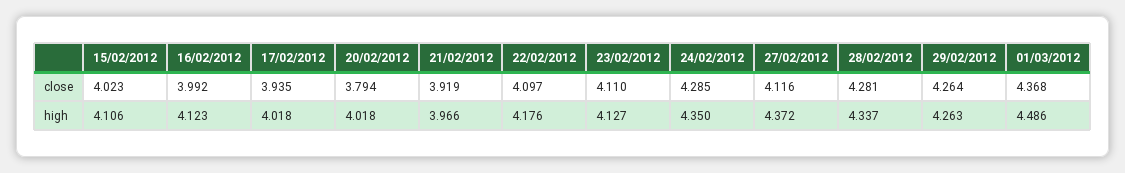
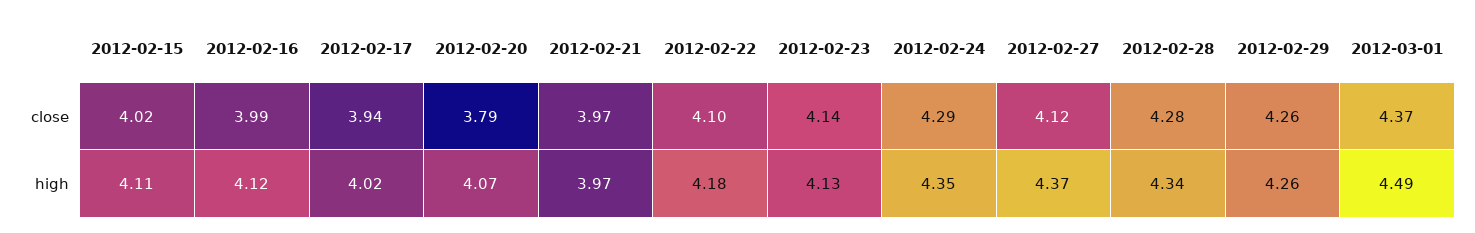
21/02/2012, close: 3.919 -> 3.97
23/02/2012, close: 4.11 -> 4.14
20/02/2012, high: 4.018 -> 4.07

